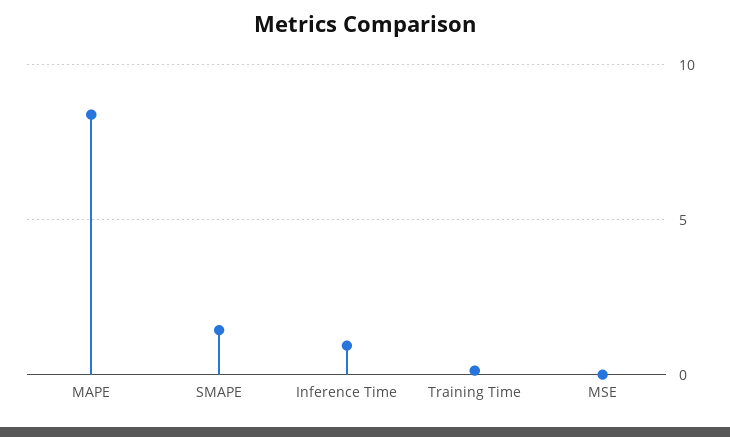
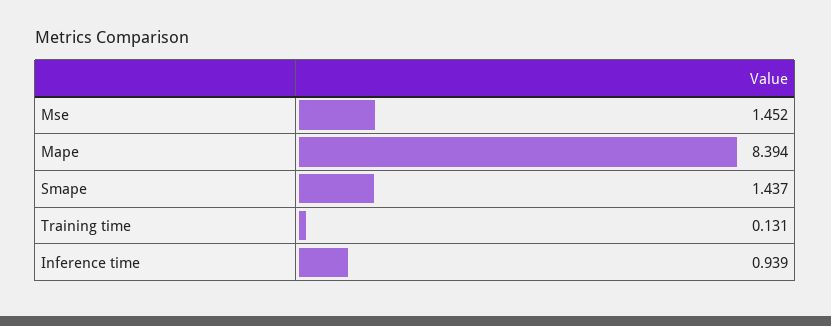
MSE: 0 -> 1.452

